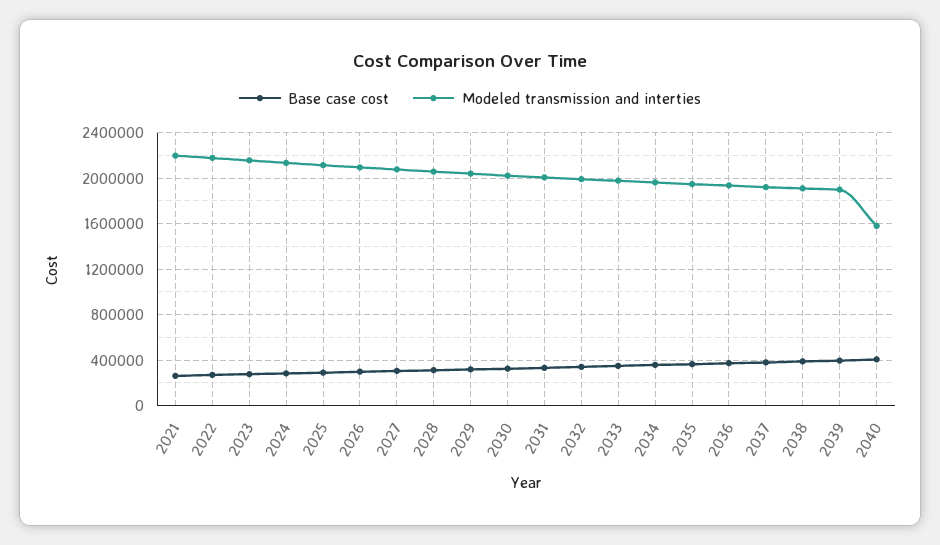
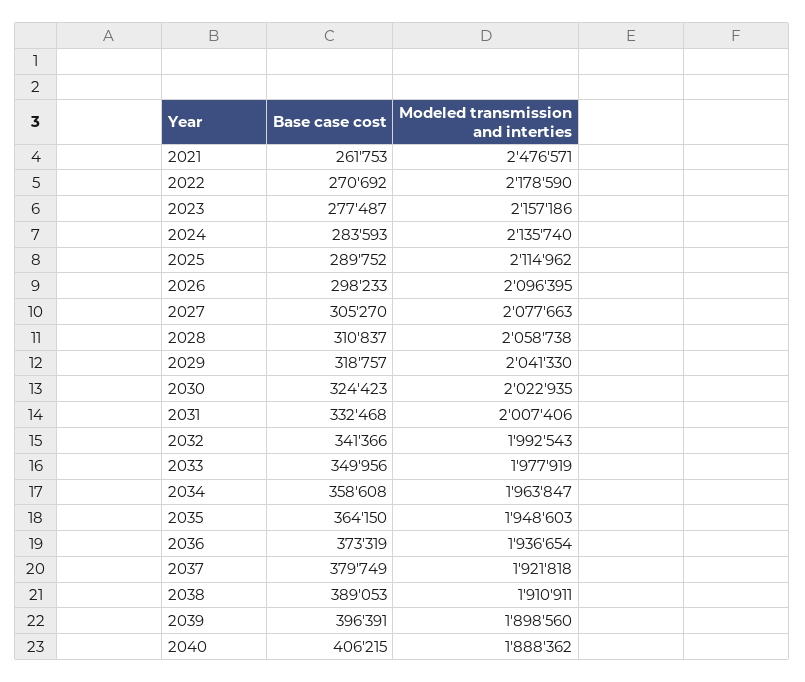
Modeled transmission and interties, 2021: 2200000 -> 2476571
Modeled transmission and interties, 2040: 1600000 -> 1888362

